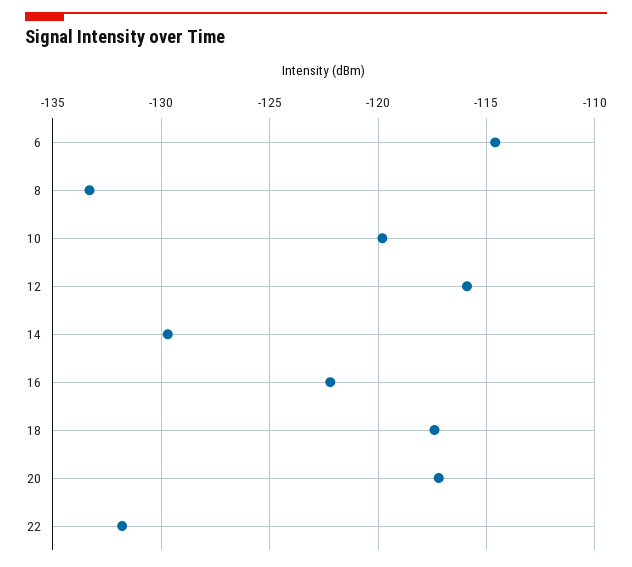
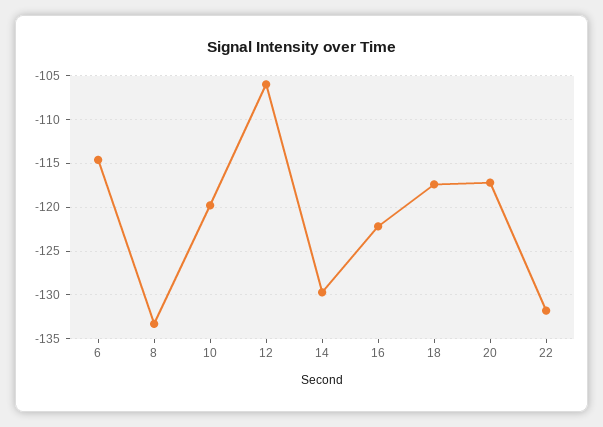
12: -116 -> -106

